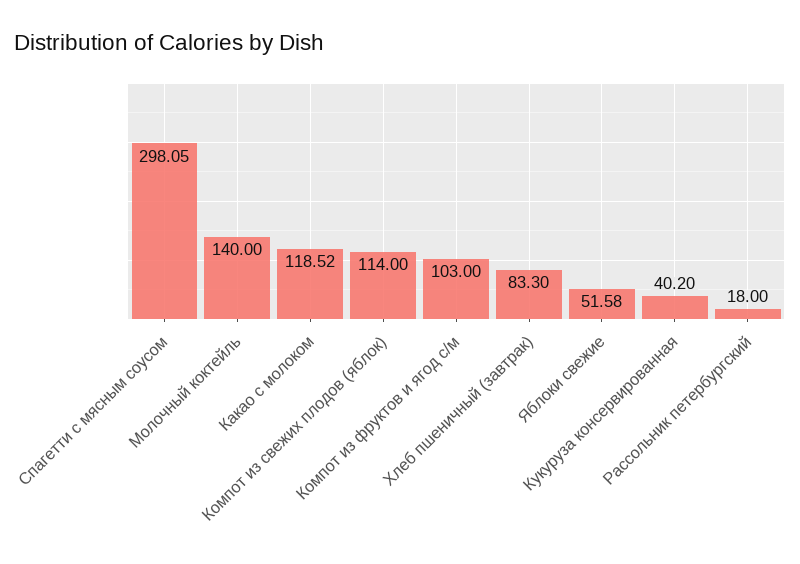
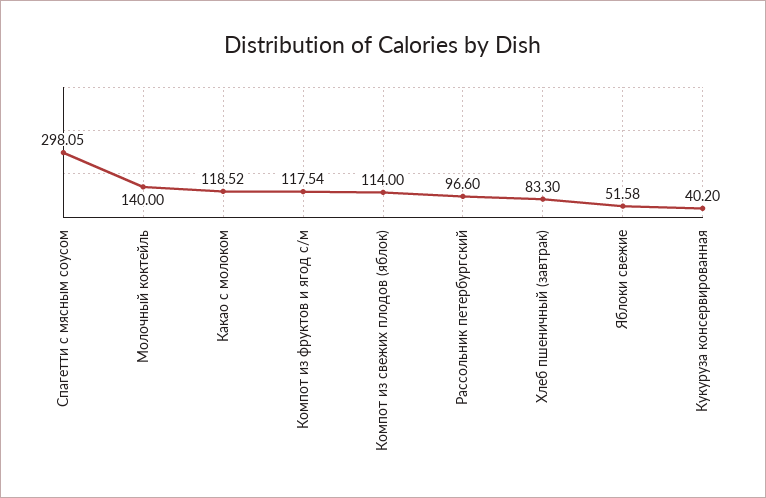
Компот из фруктов и ягод с/м: 103 -> 117.54
Рассольник петербургский: 18 -> 96.6

